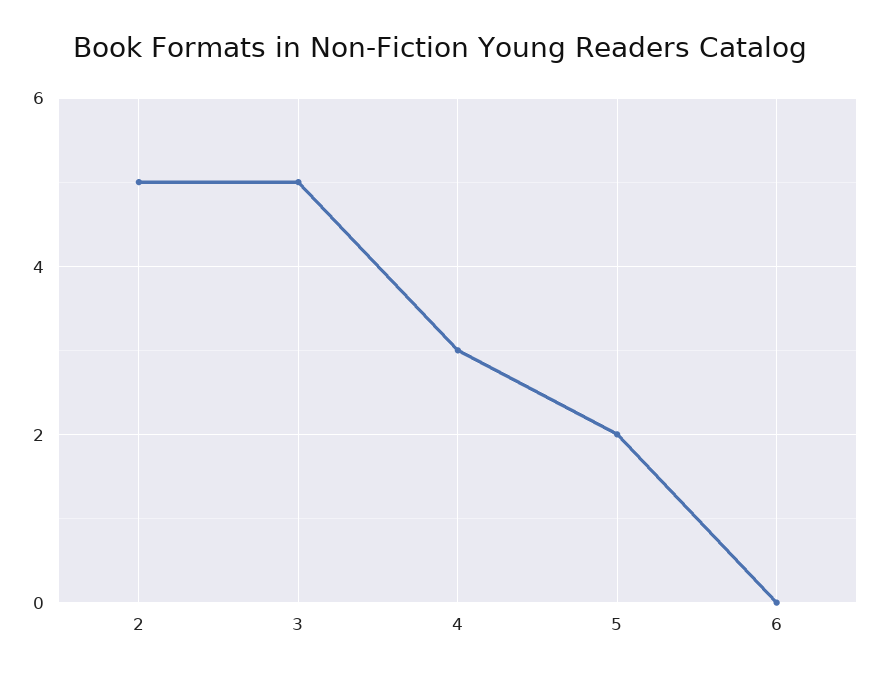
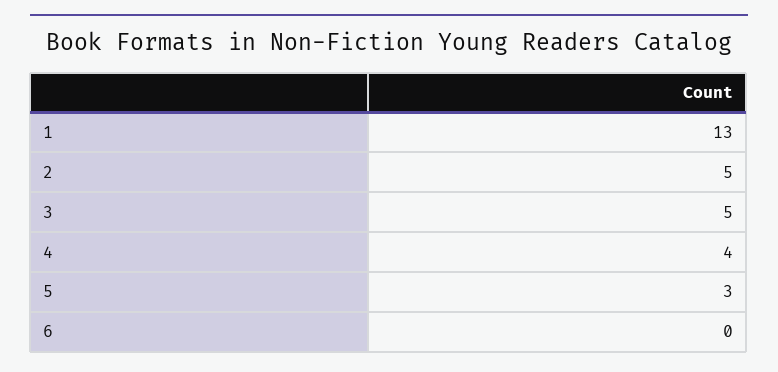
4: 3 -> 4
5: 2 -> 3
1: none -> 13

